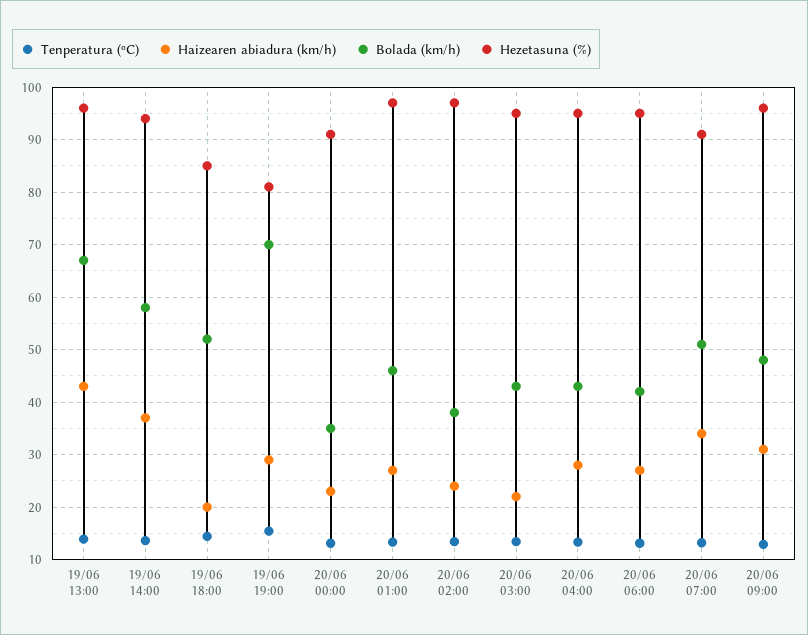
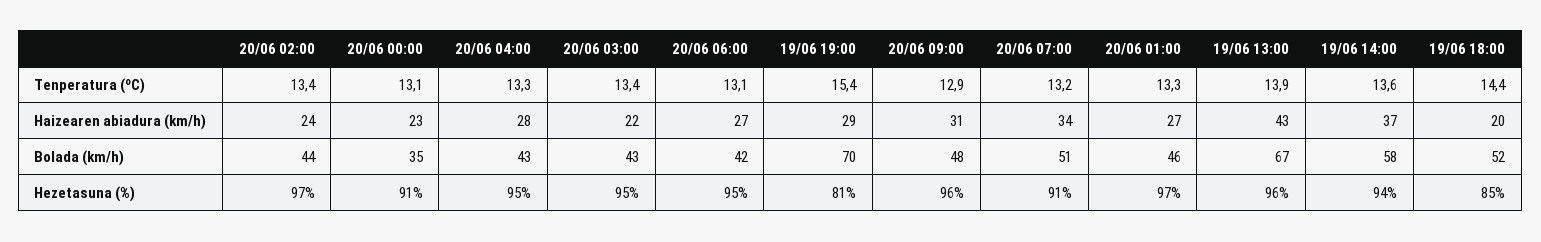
Bolada (km/h), 20/06 02:00: 38 -> 44

